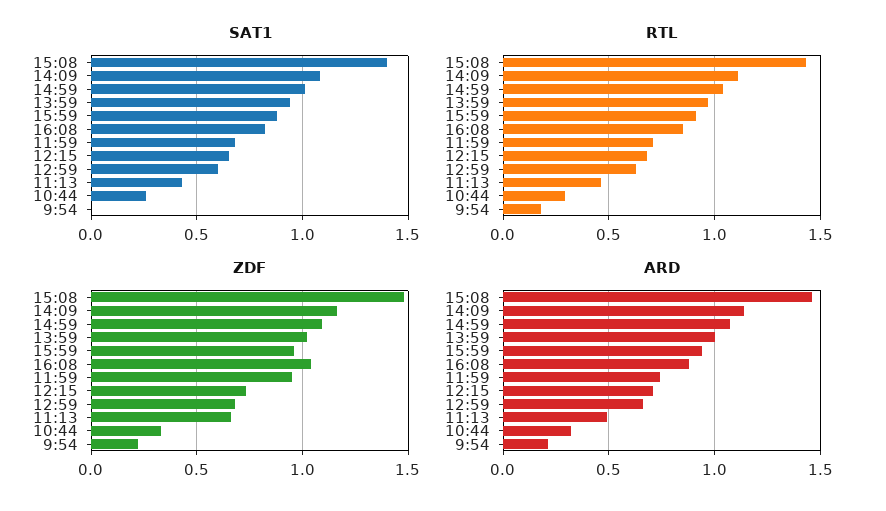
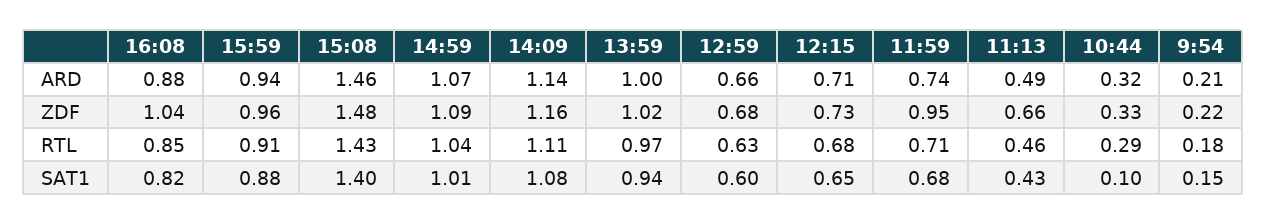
SAT1, 10:44: 0.25 -> 0.1
SAT1, 9:54: 0 -> 0.15

